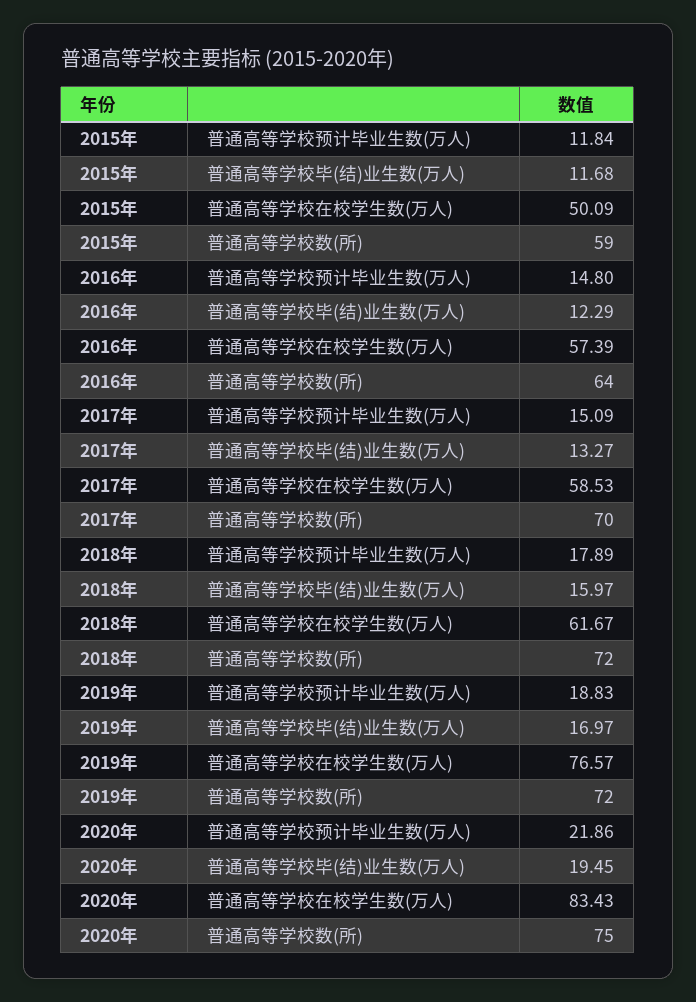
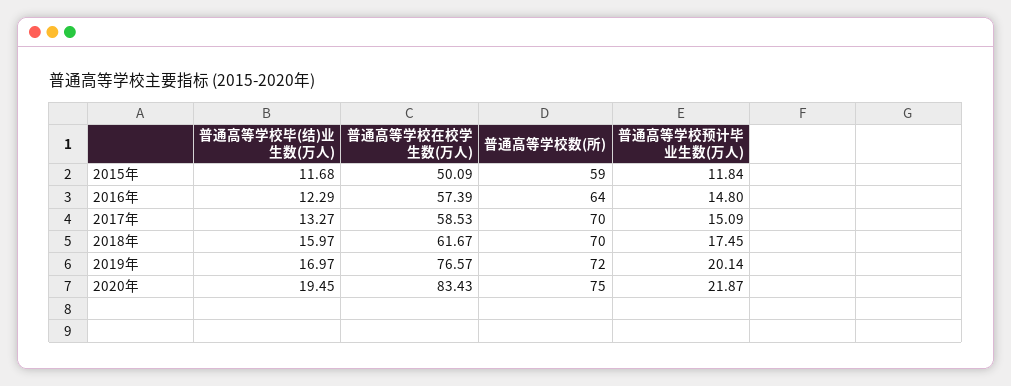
2018年, 普通高等学校预计毕业生数(万人): 17.89 -> 17.45
2018年, 普通高等学校数(所): 72 -> 70
2019年, 普通高等学校预计毕业生数(万人): 18.83 -> 20.14
2020年, 普通高等学校预计毕业生数(万人): 21.86 -> 21.87

